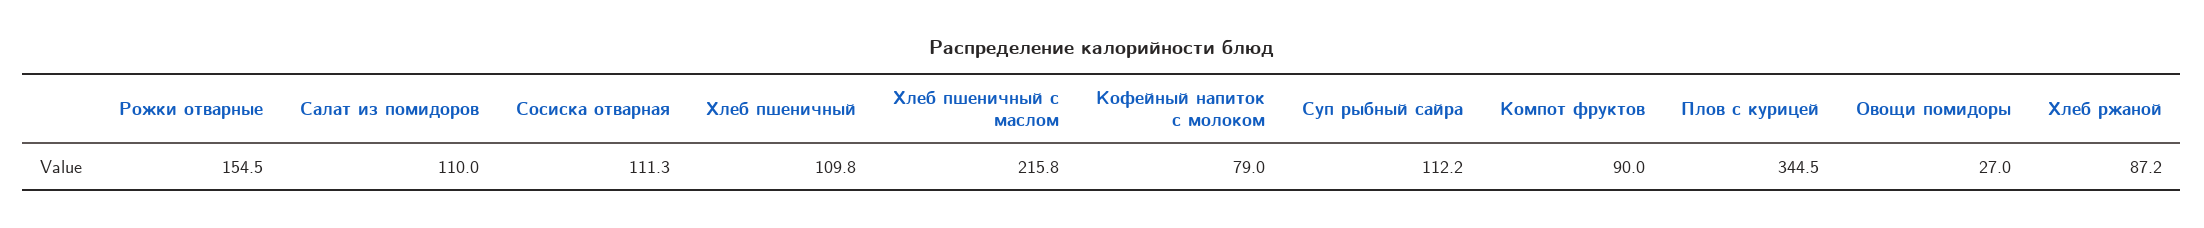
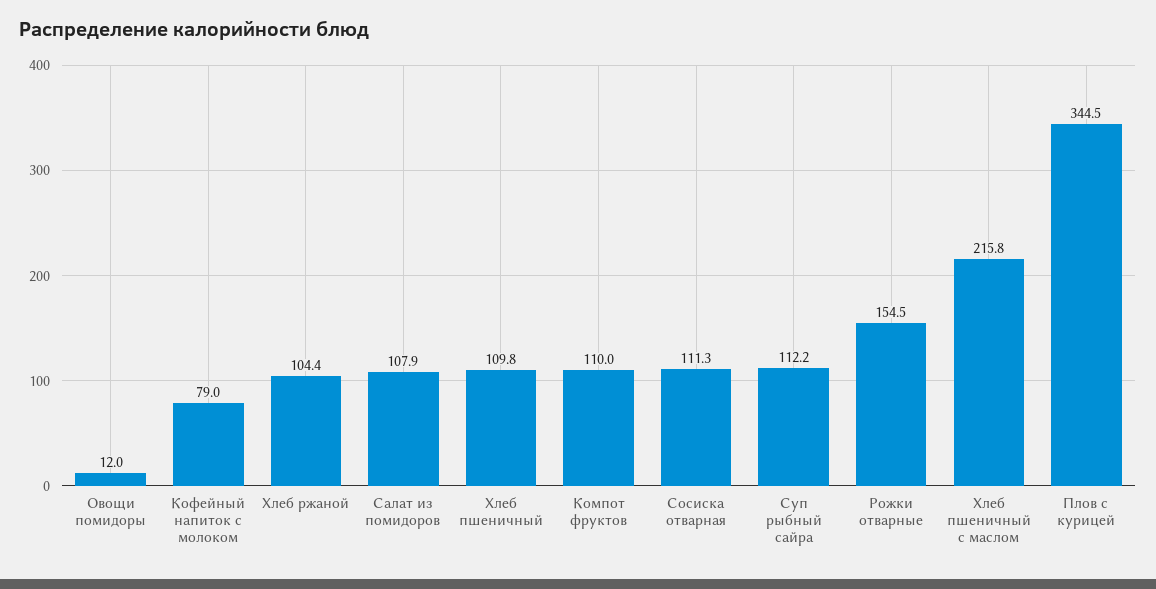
Салат из помидоров: 110 -> 107.9
Компот фруктов: 90 -> 110
Овощи помидоры: 27 -> 12
Хлеб ржаной: 87.2 -> 104.4

